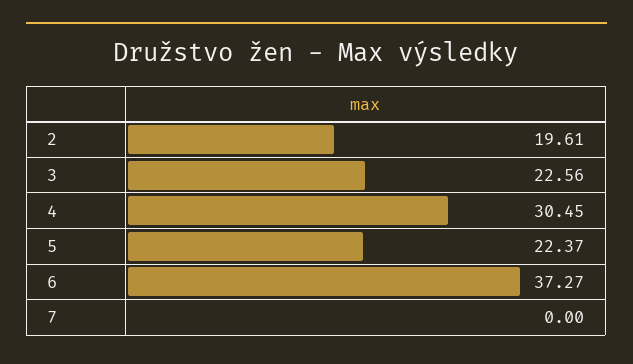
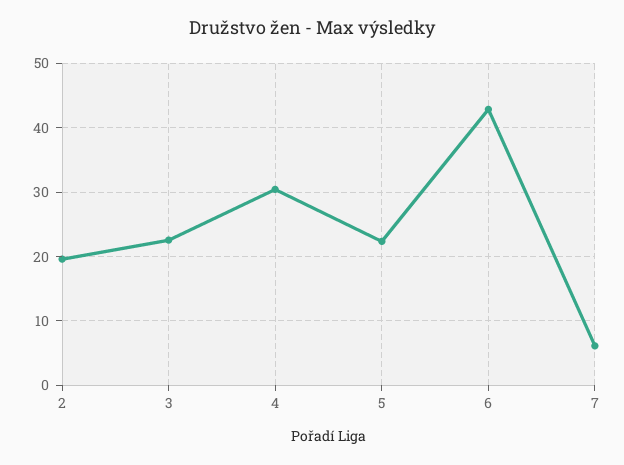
6: 37.27 -> 43
7: 0 -> 6

